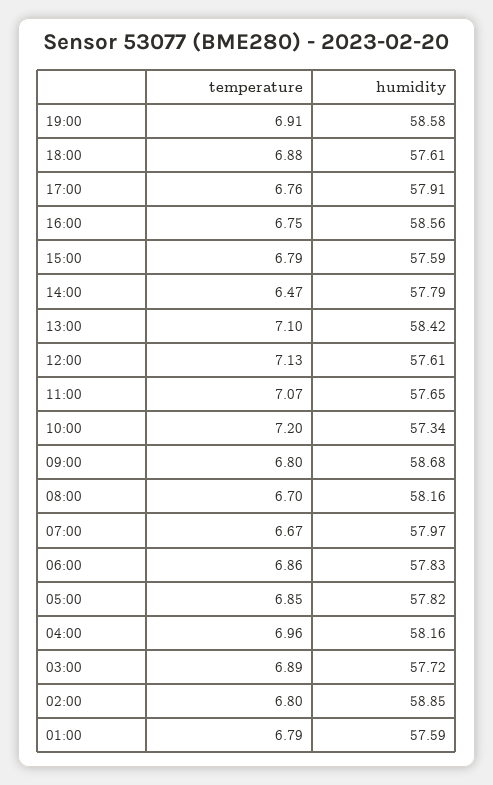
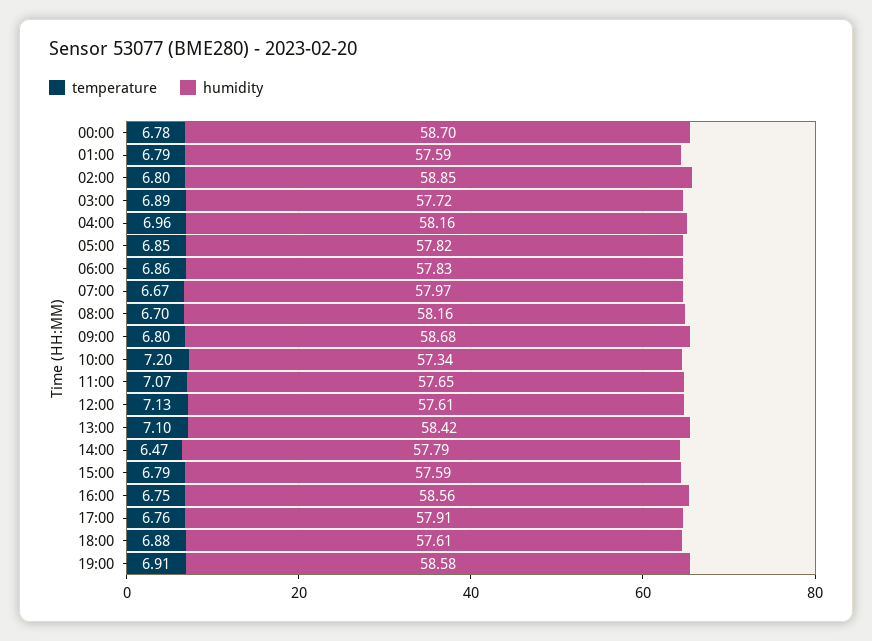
temperature, 00:00: none -> 6.78
humidity, 00:00: none -> 58.7

